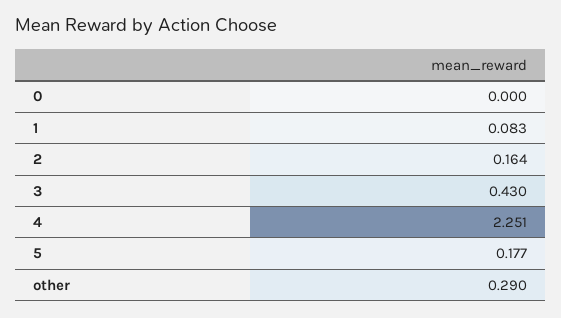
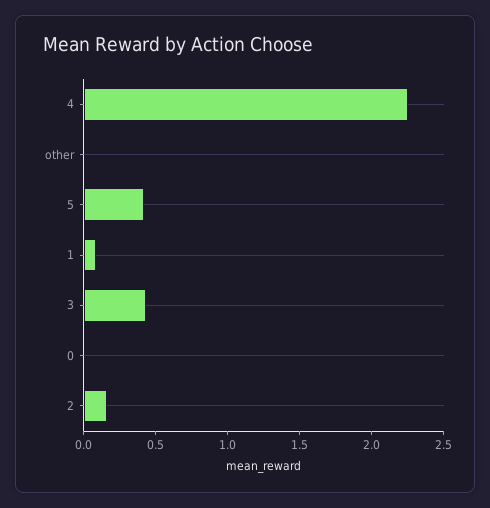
5: 0.177 -> 0.4
other: 0.29 -> 0

